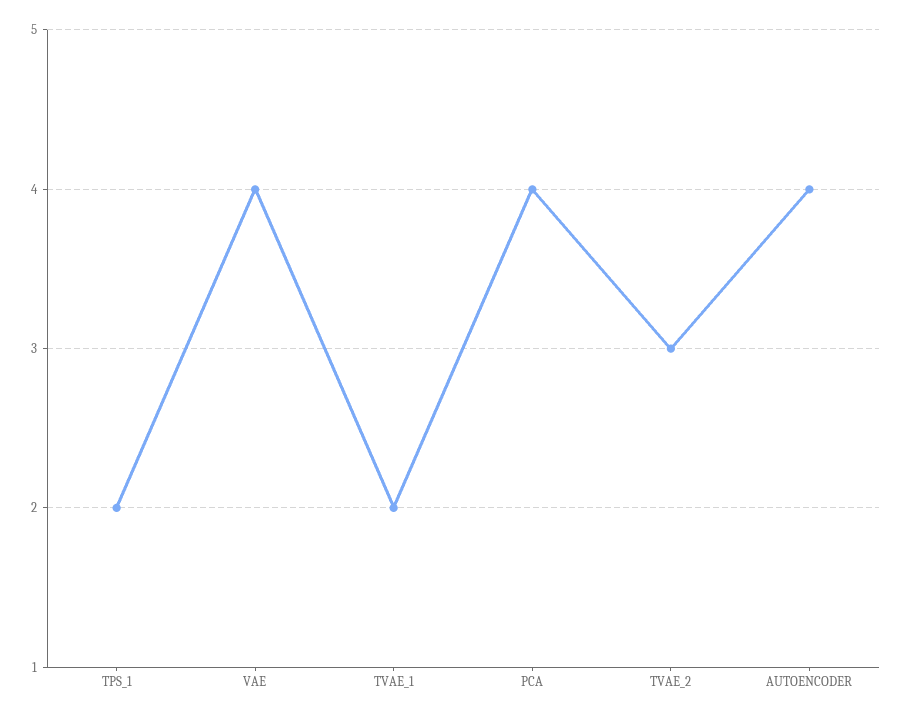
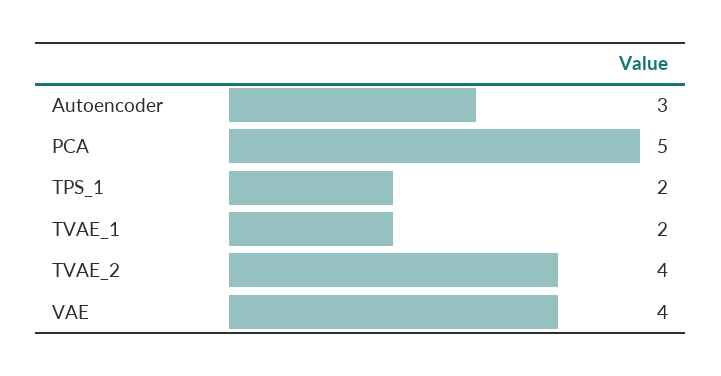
PCA: 4 -> 5
TVAE_2: 3 -> 4
AUTOENCODER: 4 -> 3

